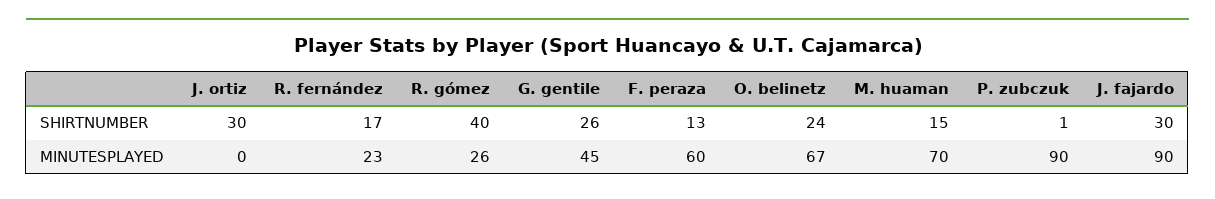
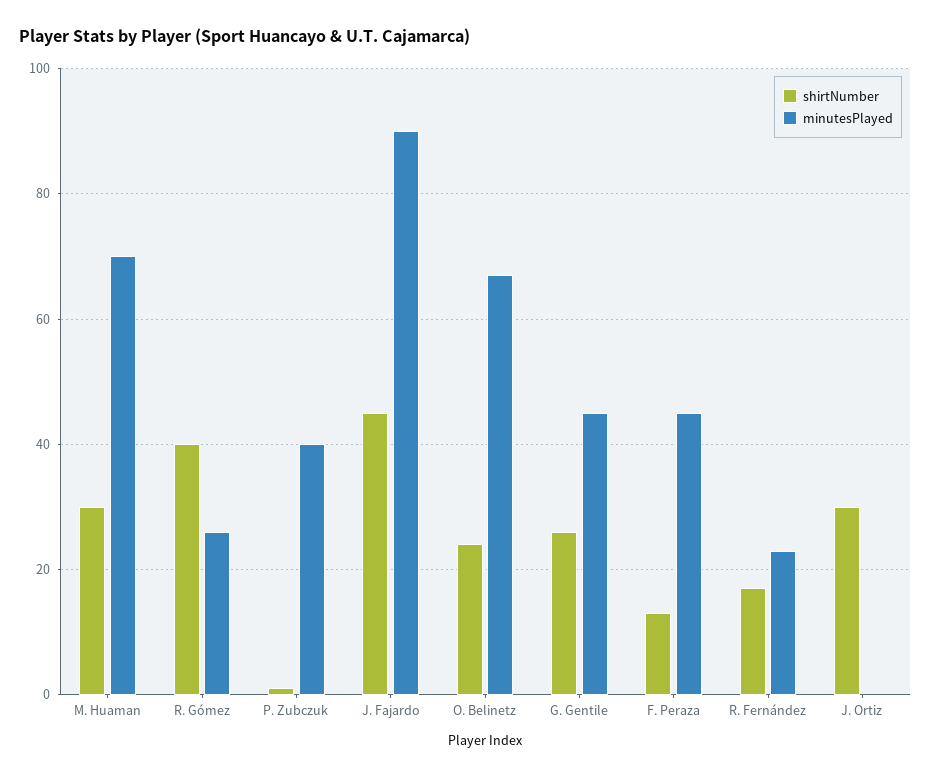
SHIRTNUMBER, M. huaman: 15 -> 30
SHIRTNUMBER, J. fajardo: 30 -> 45
MINUTESPLAYED, F. peraza: 60 -> 45
MINUTESPLAYED, P. zubczuk: 90 -> 40

